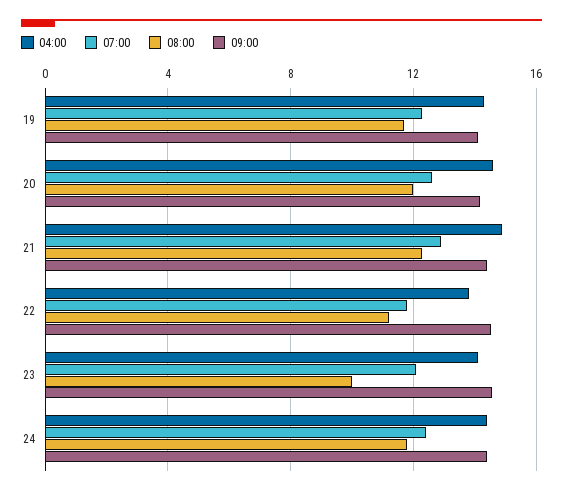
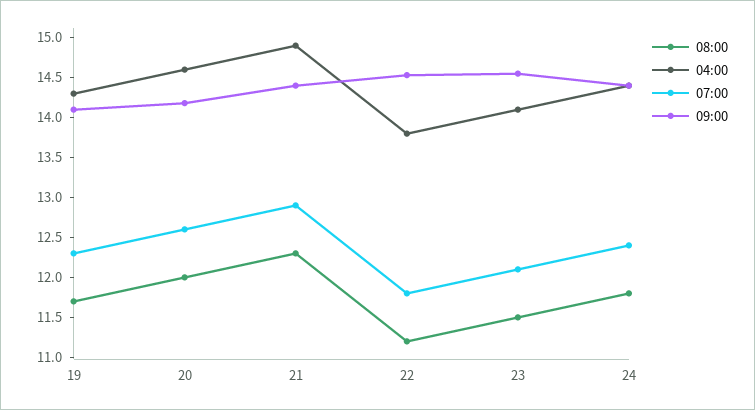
08:00, 23: 10 -> 11.5

